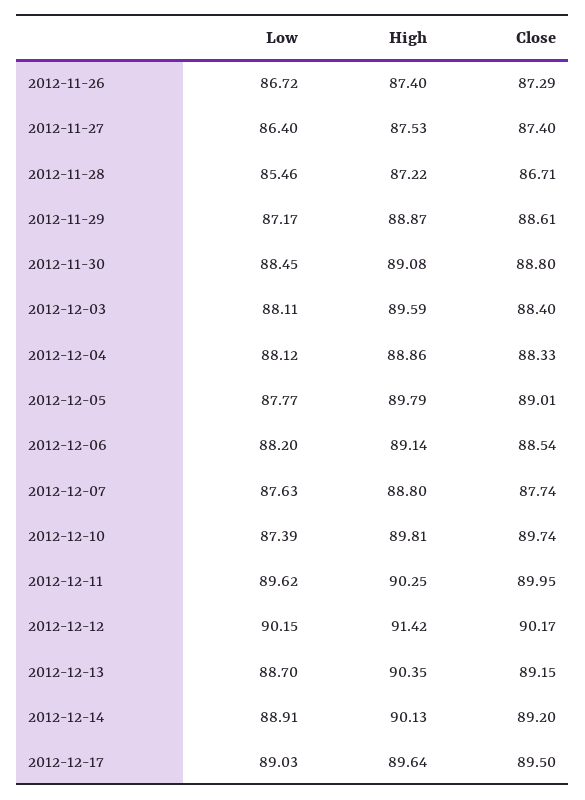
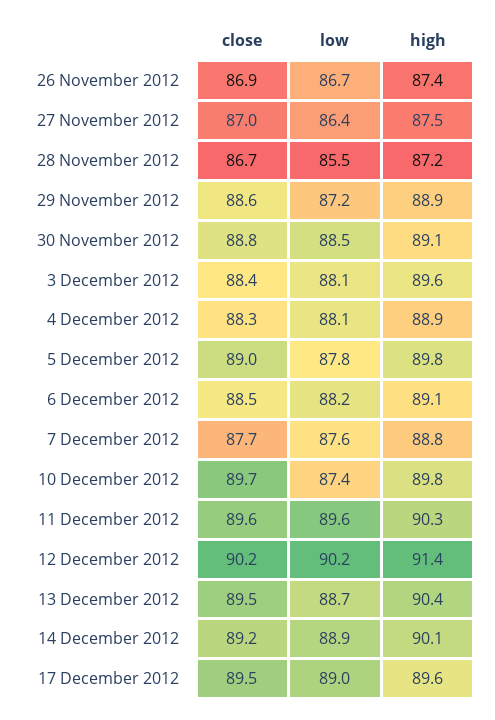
Close, 2012-11-26: 87.29 -> 86.9
Close, 2012-11-27: 87.4 -> 87
Close, 2012-12-11: 89.95 -> 89.6
Close, 2012-12-13: 89.15 -> 89.5

